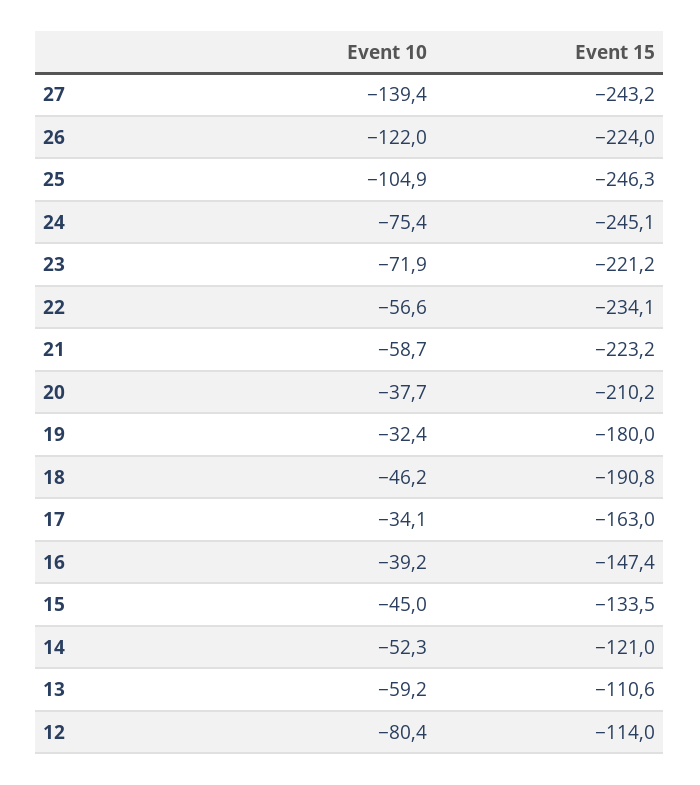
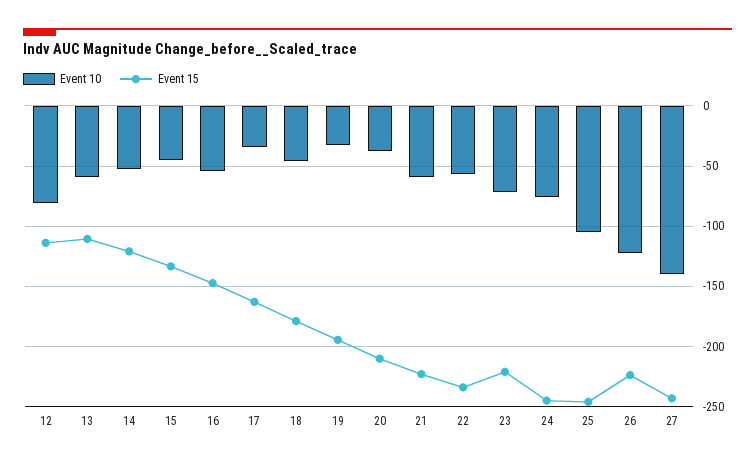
Event 15, 19: -180 -> -195
Event 15, 18: -190.8 -> -180
Event 10, 16: -39.2 -> -55

